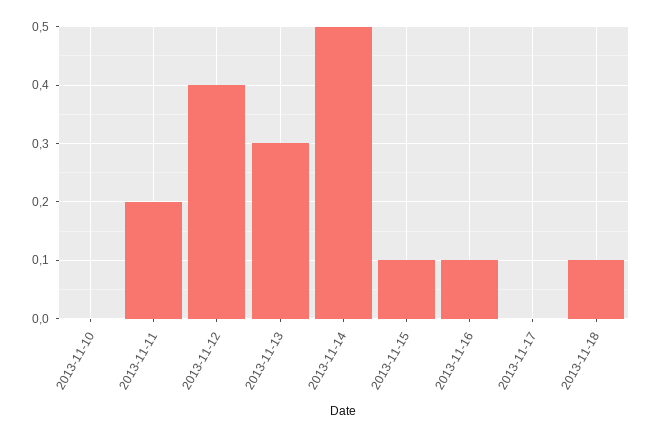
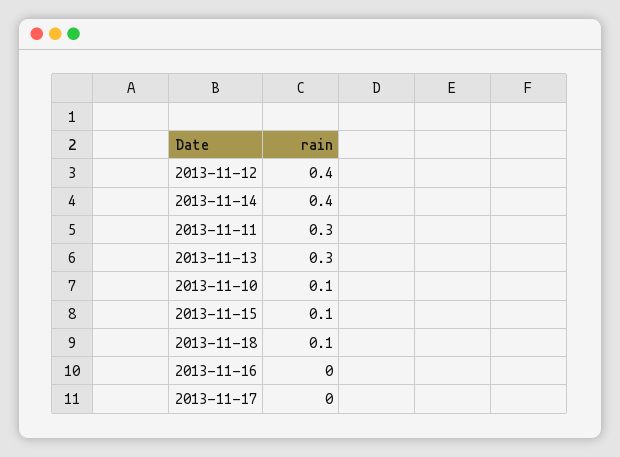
2013-11-10: 0 -> 0.1
2013-11-11: 0.2 -> 0.3
2013-11-14: 0.5 -> 0.4
2013-11-16: 0.1 -> 0

